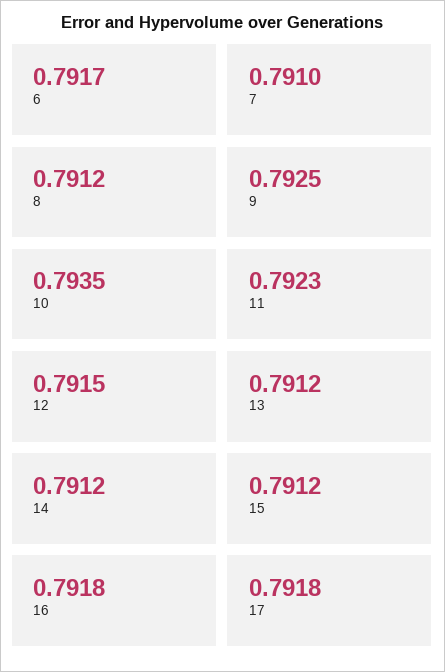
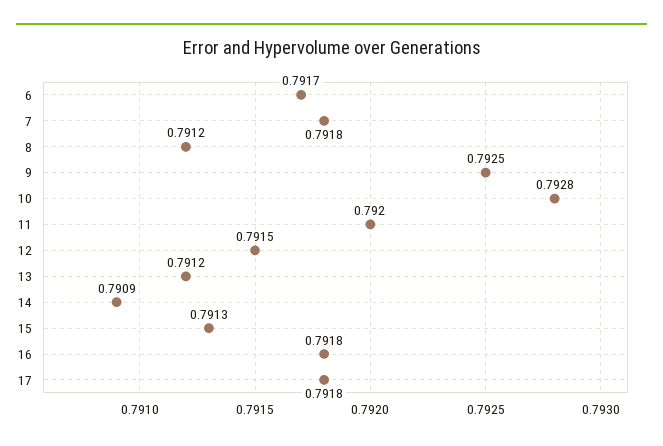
7: 0.791 -> 0.7918
10: 0.7935 -> 0.7928
11: 0.7923 -> 0.792
14: 0.7912 -> 0.7909
15: 0.7912 -> 0.7913

